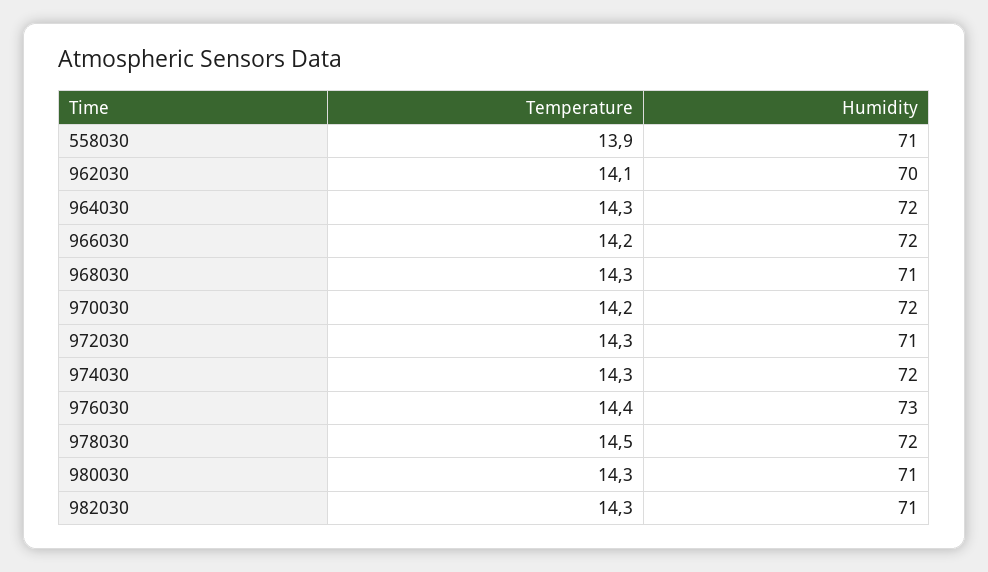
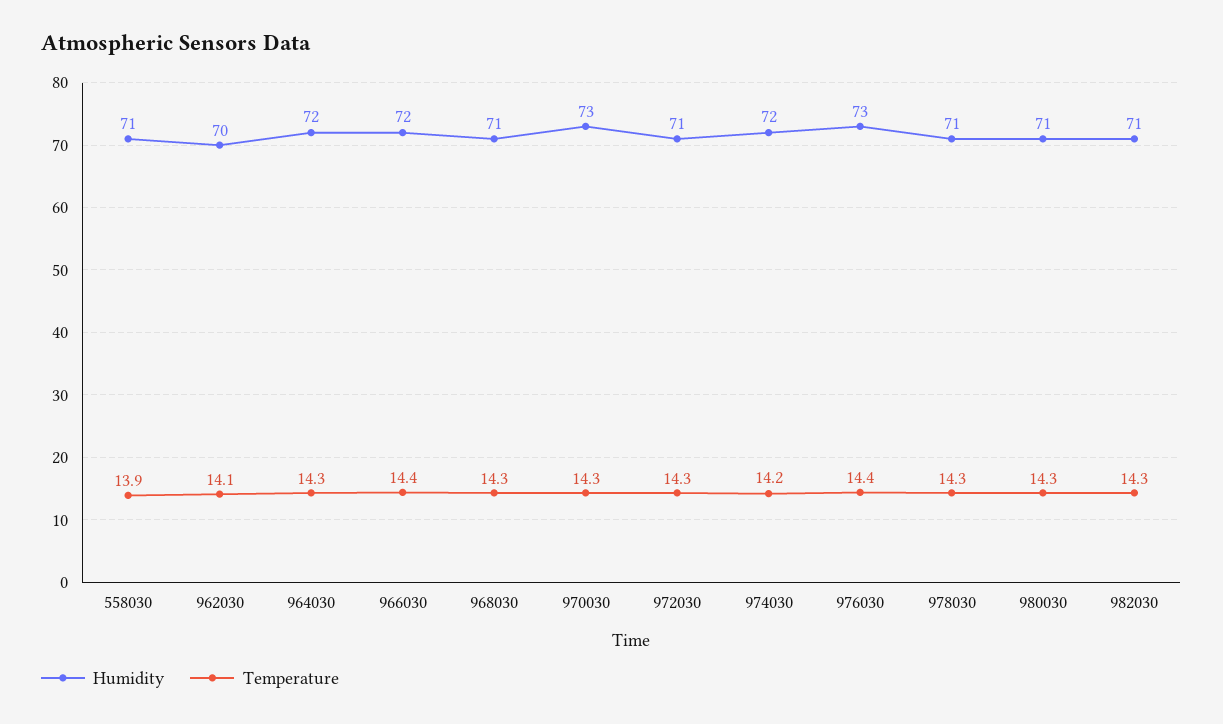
Temperature, 966030: 14.2 -> 14.4
Temperature, 970030: 14.2 -> 14.3
Humidity, 970030: 72 -> 73
Temperature, 974030: 14.3 -> 14.2
Temperature, 978030: 14.5 -> 14.3
Humidity, 978030: 72 -> 71

